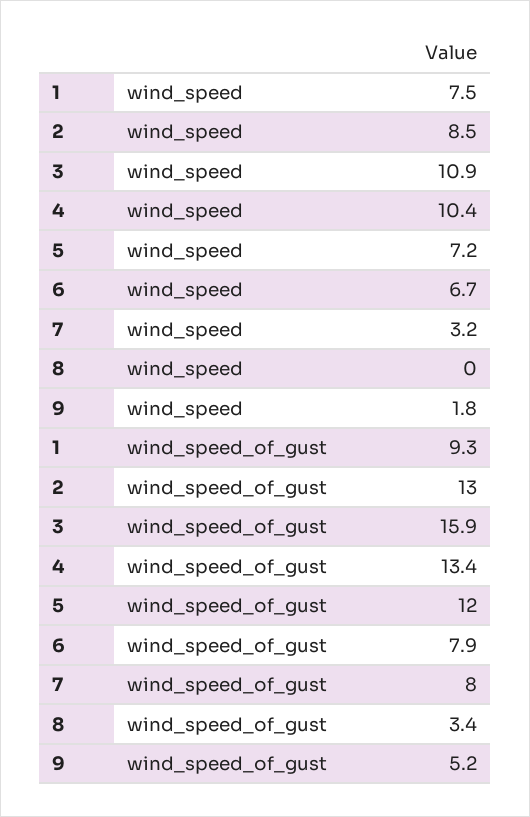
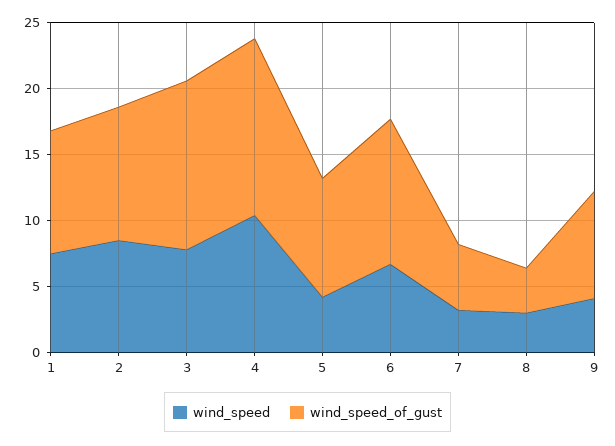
wind_speed, 3: 10.9 -> 8
wind_speed, 5: 7.2 -> 4
wind_speed, 8: 0 -> 3
wind_speed, 9: 1.8 -> 4
wind_speed_of_gust, 2: 13 -> 10
wind_speed_of_gust, 3: 15.9 -> 13
wind_speed_of_gust, 5: 12 -> 9
wind_speed_of_gust, 6: 7.9 -> 11
wind_speed_of_gust, 7: 8 -> 5
wind_speed_of_gust, 9: 5.2 -> 8

